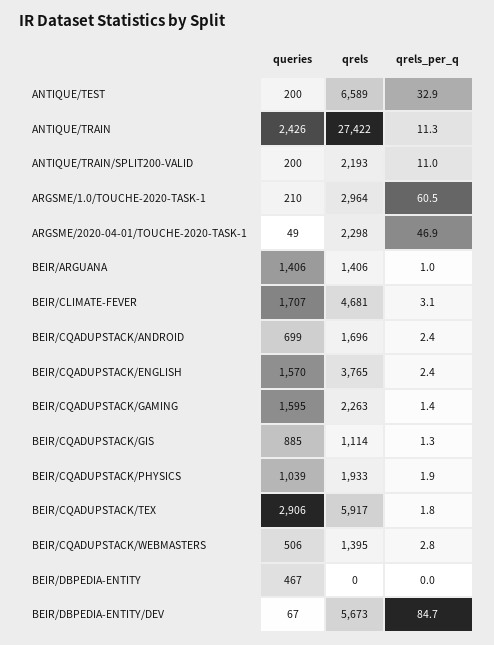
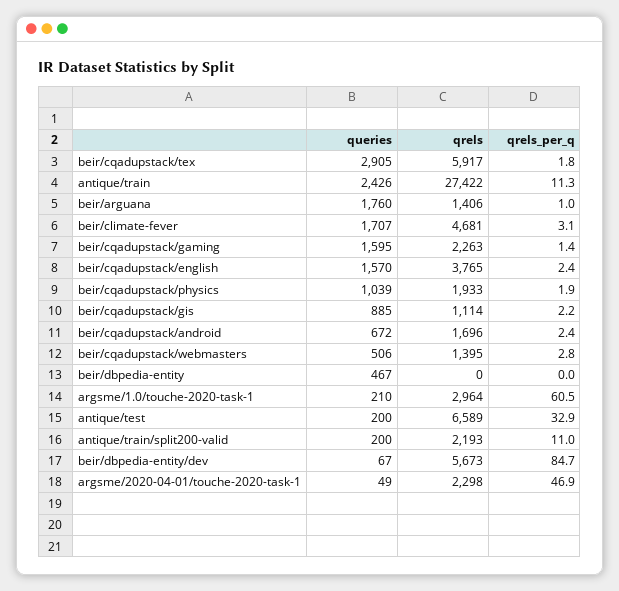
queries, BEIR/ARGUANA: 1406 -> 1760
queries, BEIR/CQADUPSTACK/ANDROID: 699 -> 672
qrels_per_q, BEIR/CQADUPSTACK/GIS: 1.3 -> 2.2
queries, BEIR/CQADUPSTACK/TEX: 2906 -> 2905

